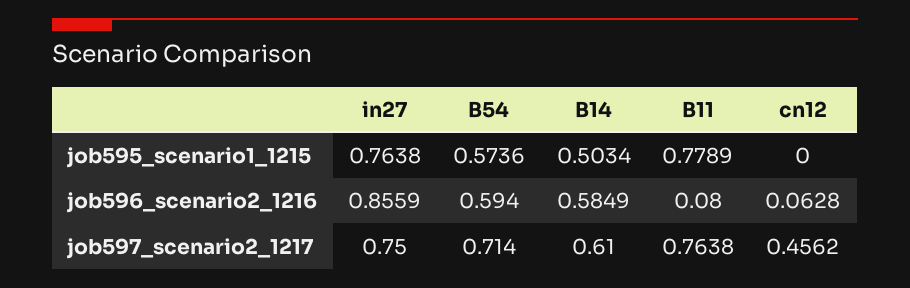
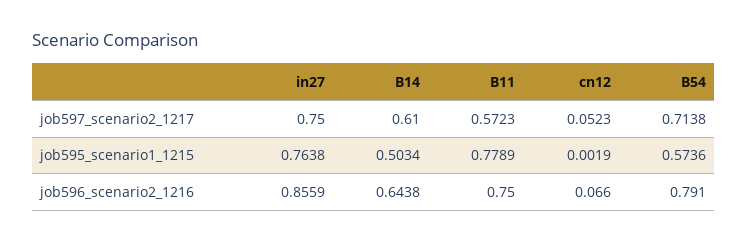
cn12, job595_scenario1_1215: 0 -> 0.0019
B54, job596_scenario2_1216: 0.594 -> 0.791
B14, job596_scenario2_1216: 0.5849 -> 0.6438
B11, job596_scenario2_1216: 0.08 -> 0.75
cn12, job596_scenario2_1216: 0.0628 -> 0.066
B54, job597_scenario2_1217: 0.714 -> 0.7138
B11, job597_scenario2_1217: 0.7638 -> 0.5723
cn12, job597_scenario2_1217: 0.4562 -> 0.0523

